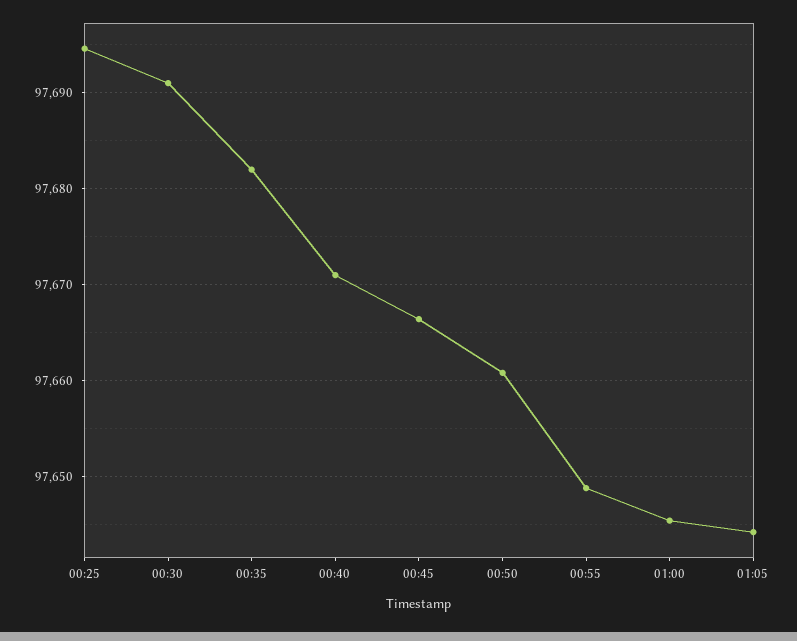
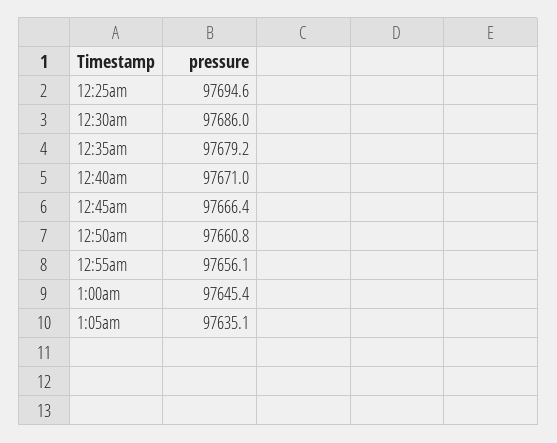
00:30: 97691 -> 97686
00:35: 97682 -> 97679.2
00:55: 97649 -> 97656.1
01:05: 97644 -> 97635.1

